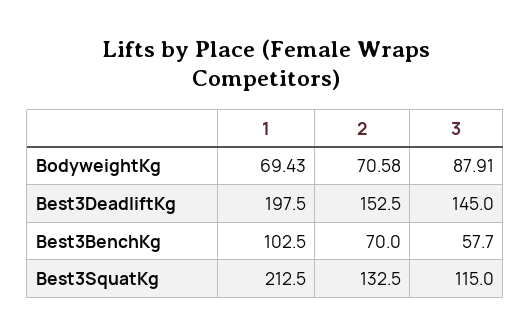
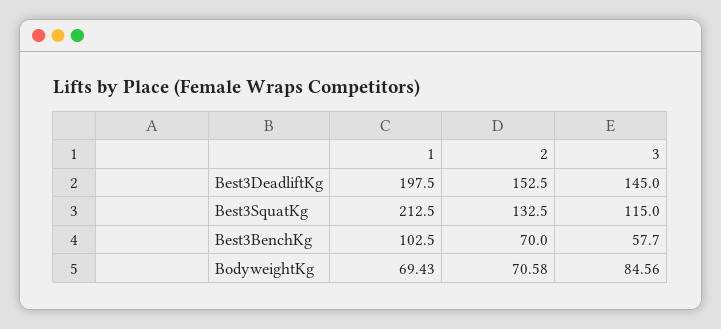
3, BodyweightKg: 87.91 -> 84.56

